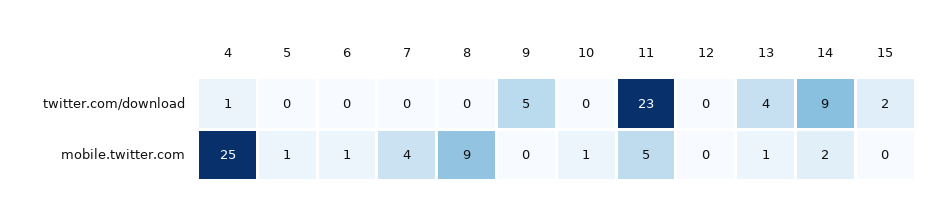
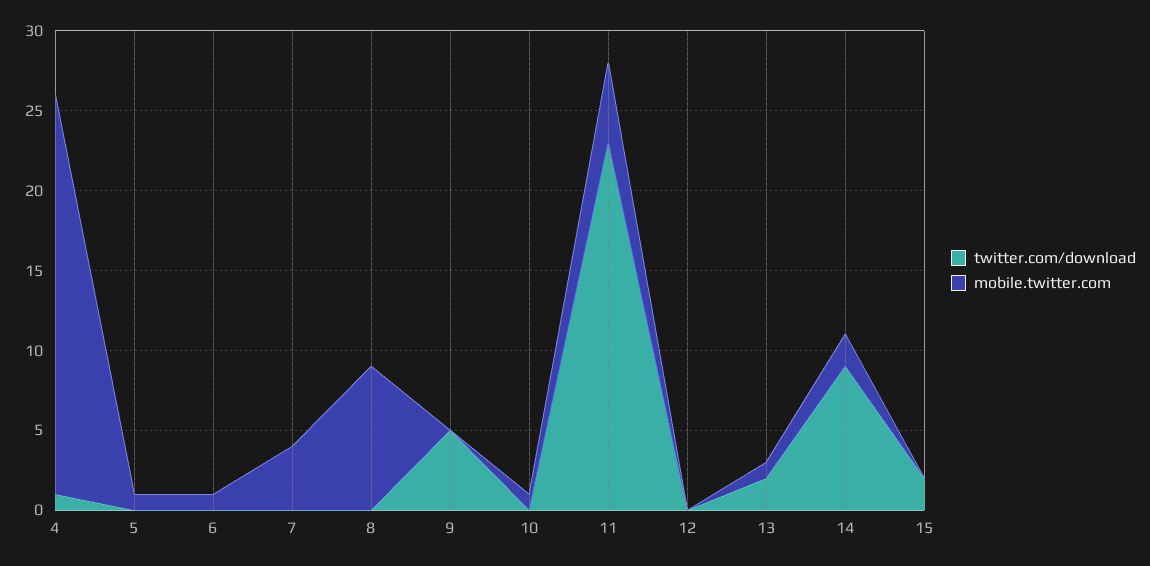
twitter.com/download, 13: 4 -> 2

